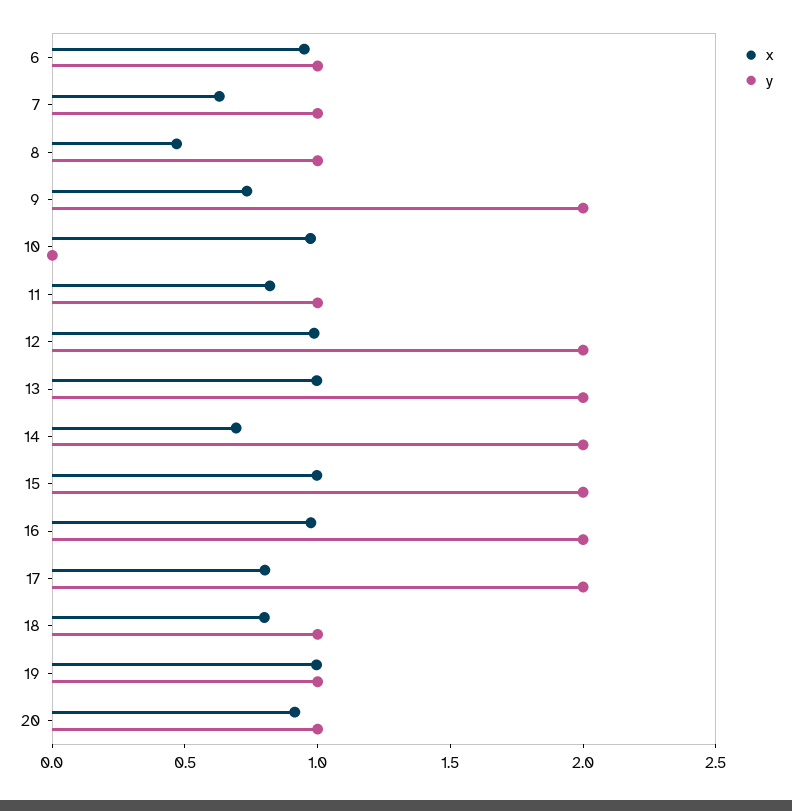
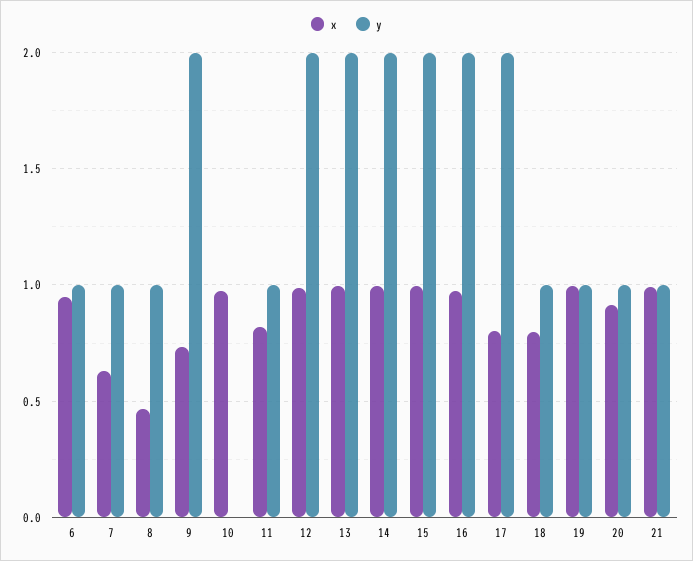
x, 14: 0.7 -> 1
x, 21: none -> 1
y, 21: none -> 1

